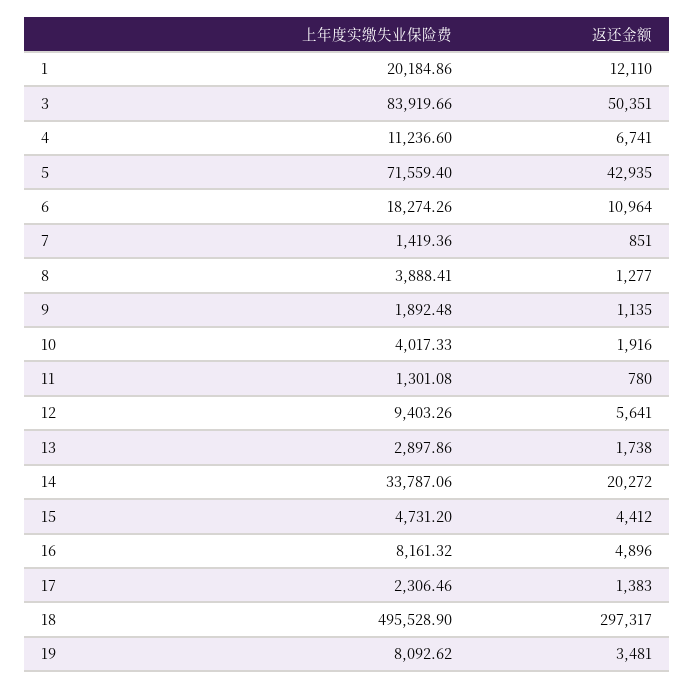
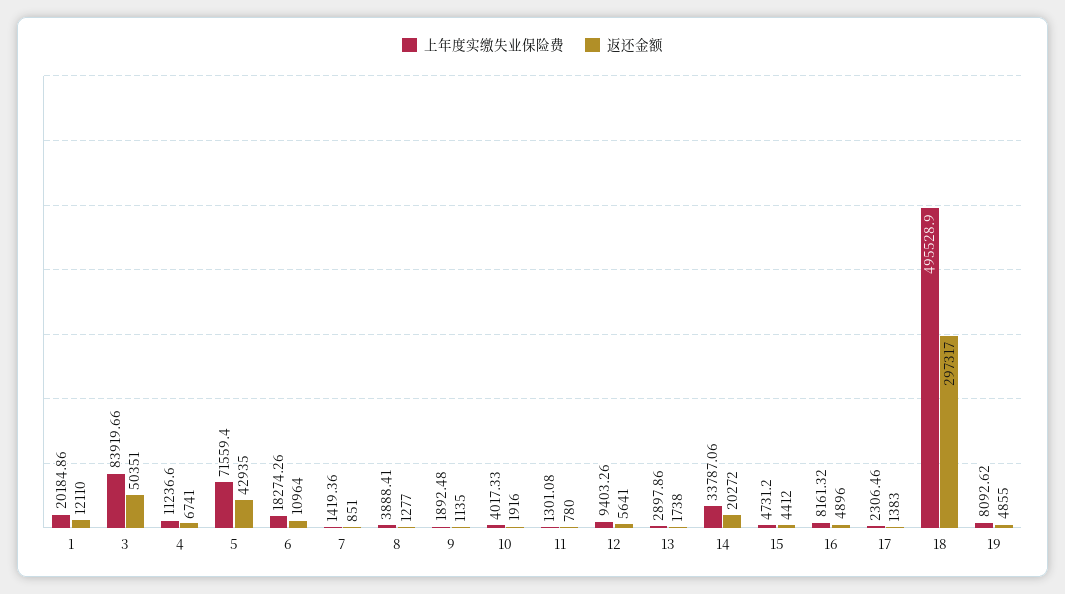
返还金额, 19: 3481 -> 4855

